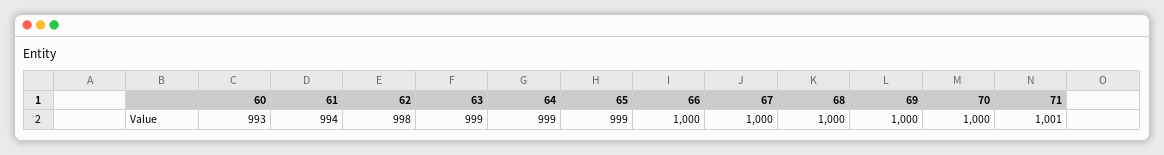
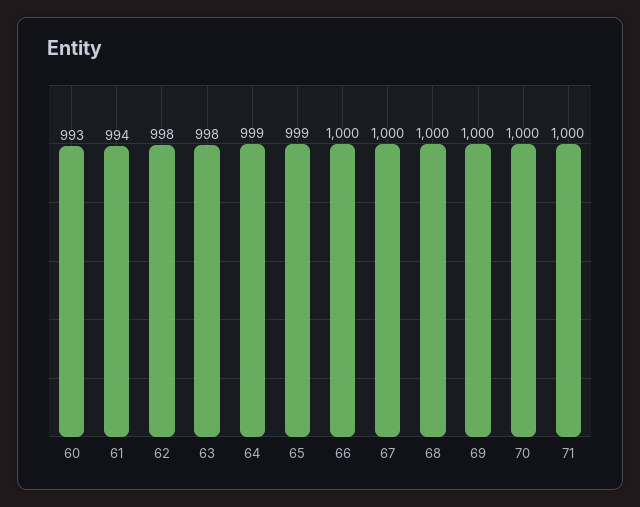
63: 999 -> 998
71: 1001 -> 1000

